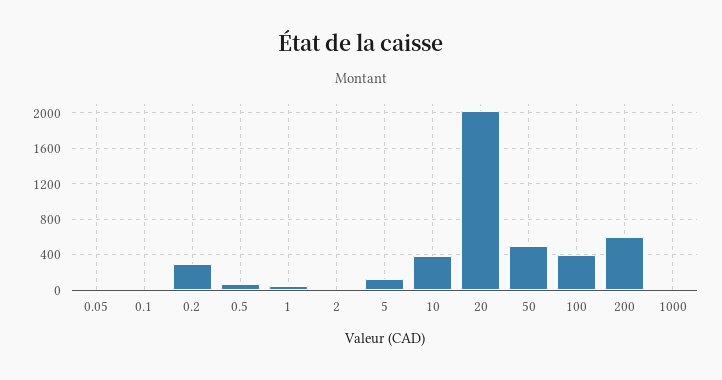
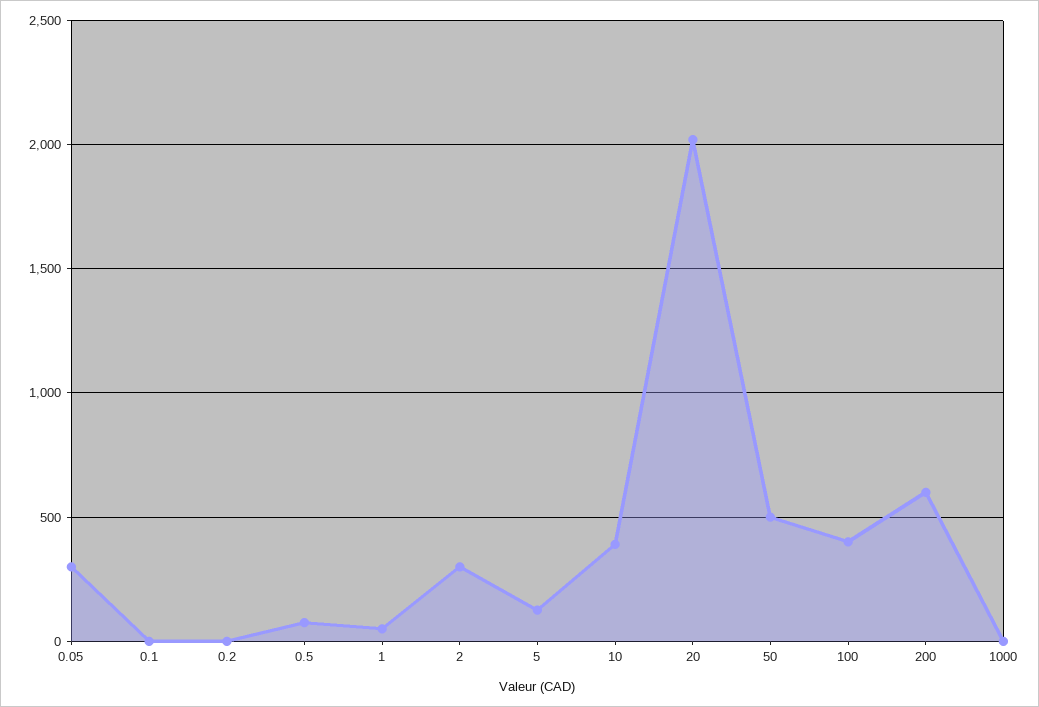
0.05: 0 -> 300
0.2: 300 -> 0
2: 0 -> 300

